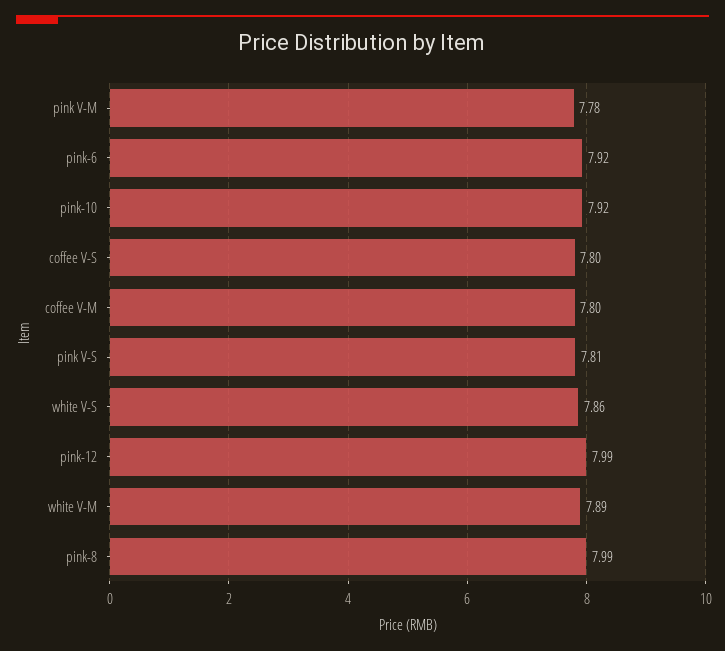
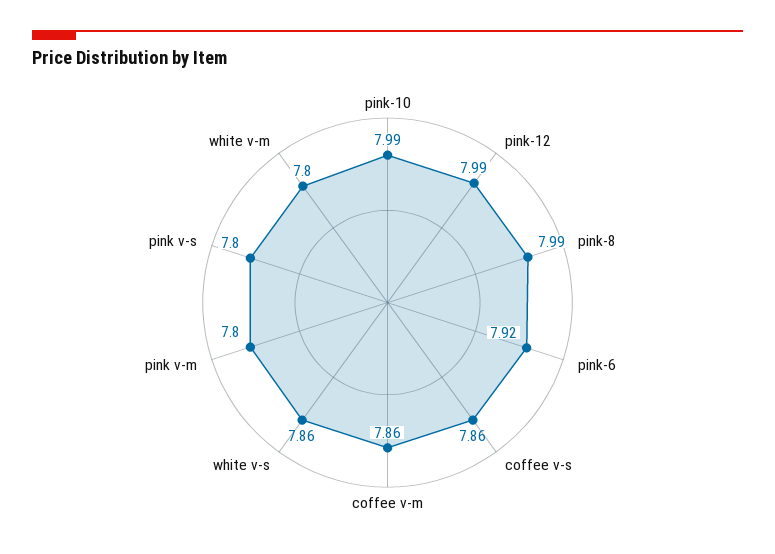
pink V-M: 7.78 -> 7.8
pink-10: 7.92 -> 7.99
coffee V-S: 7.8 -> 7.86
coffee V-M: 7.8 -> 7.86
pink V-S: 7.81 -> 7.8
white V-M: 7.89 -> 7.8

